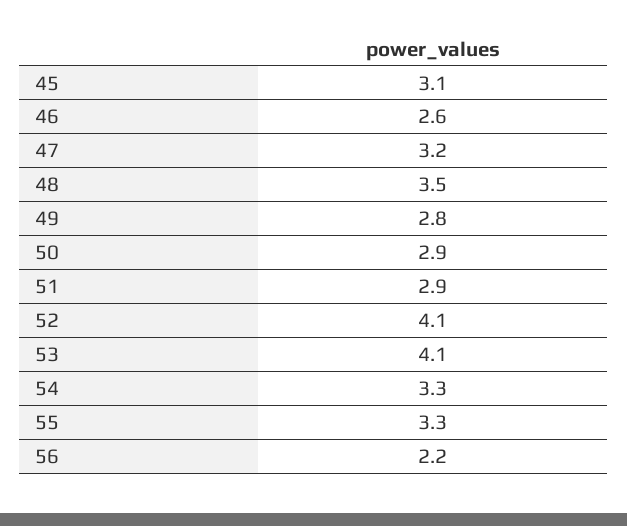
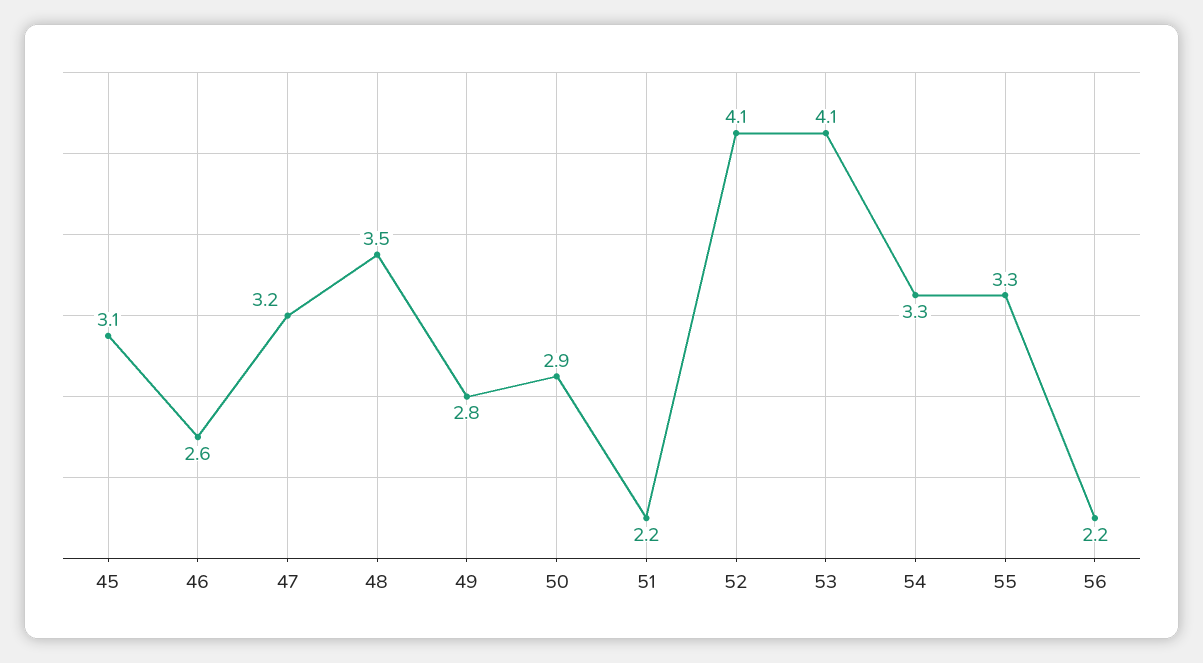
51: 2.9 -> 2.2

